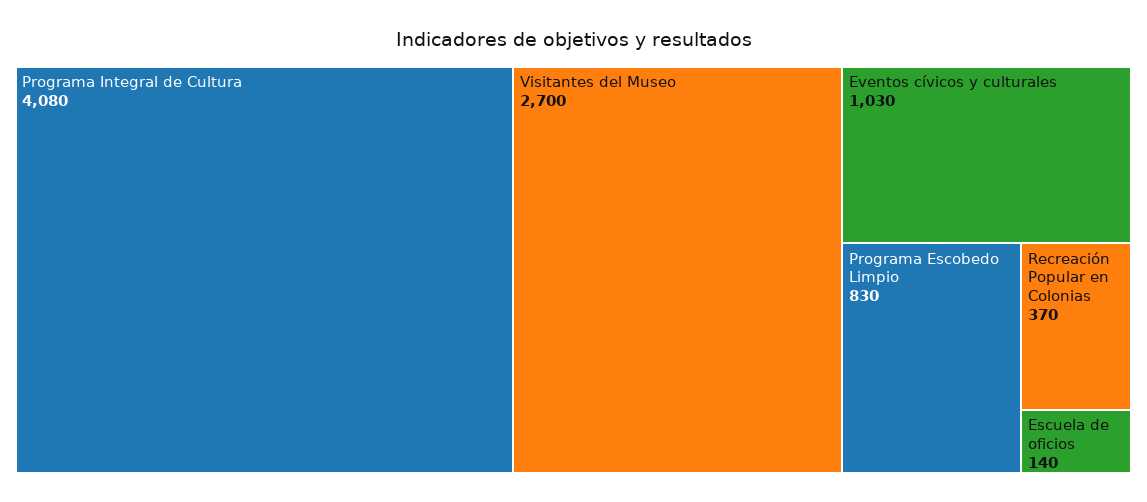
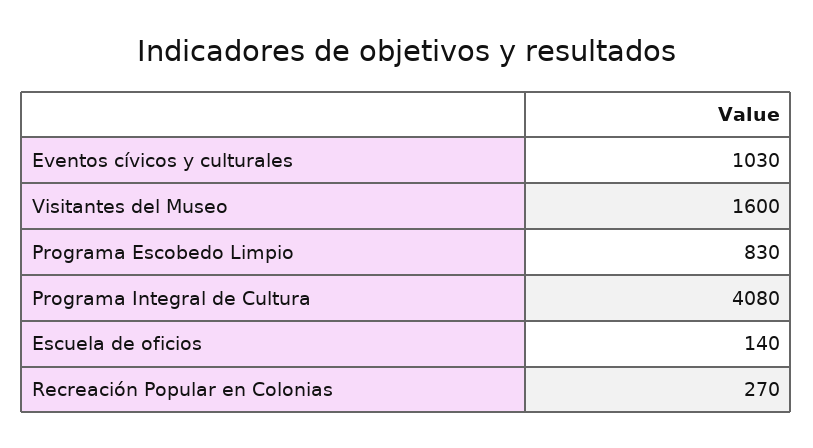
Visitantes del Museo: 2700 -> 1600
Recreación Popular en Colonias: 370 -> 270

